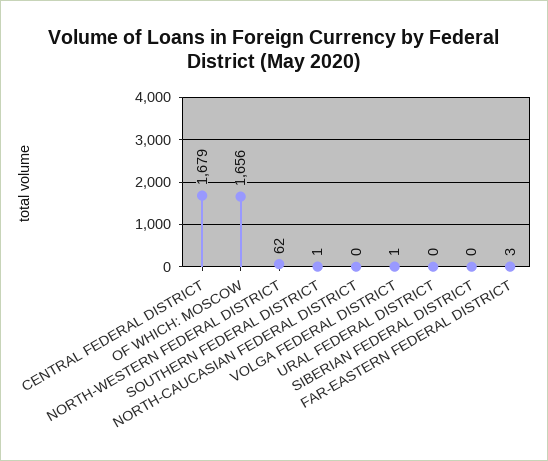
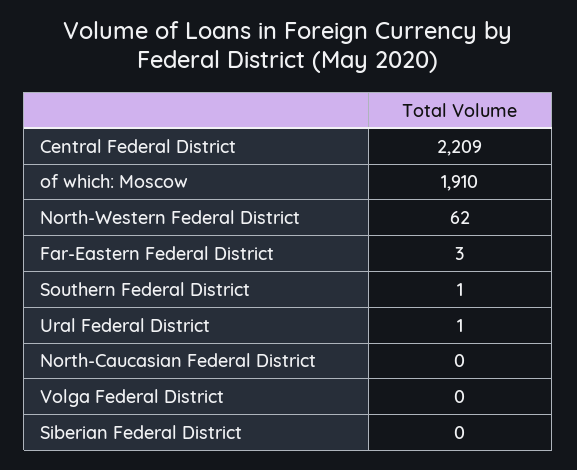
CENTRAL FEDERAL DISTRICT: 1679 -> 2209
OF WHICH: MOSCOW: 1656 -> 1910
VOLGA FEDERAL DISTRICT: 1 -> 0
URAL FEDERAL DISTRICT: 0 -> 1

